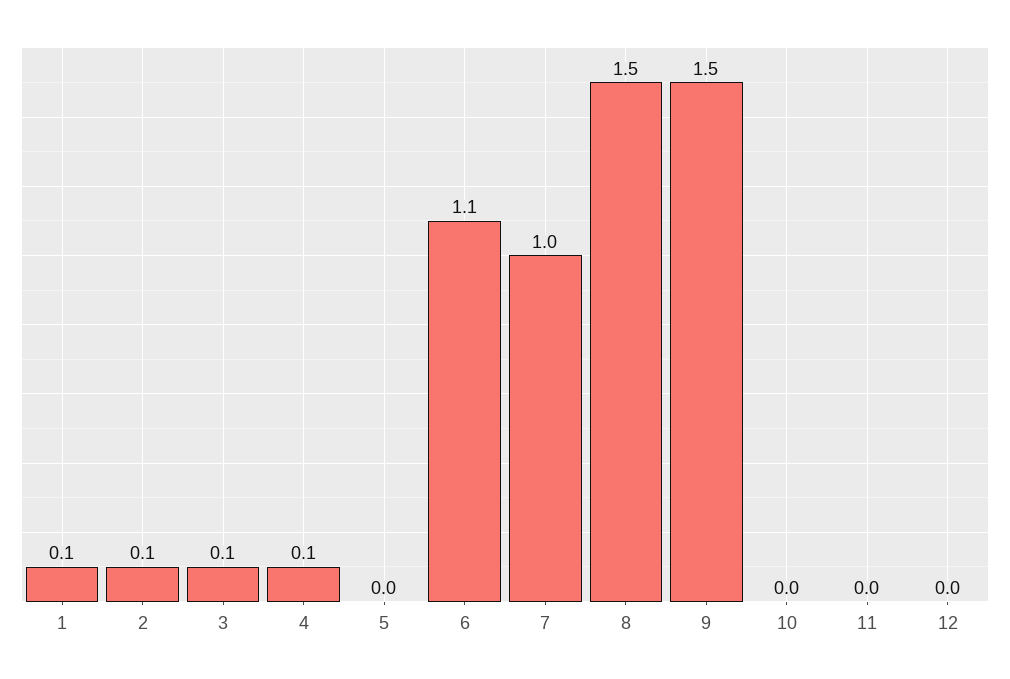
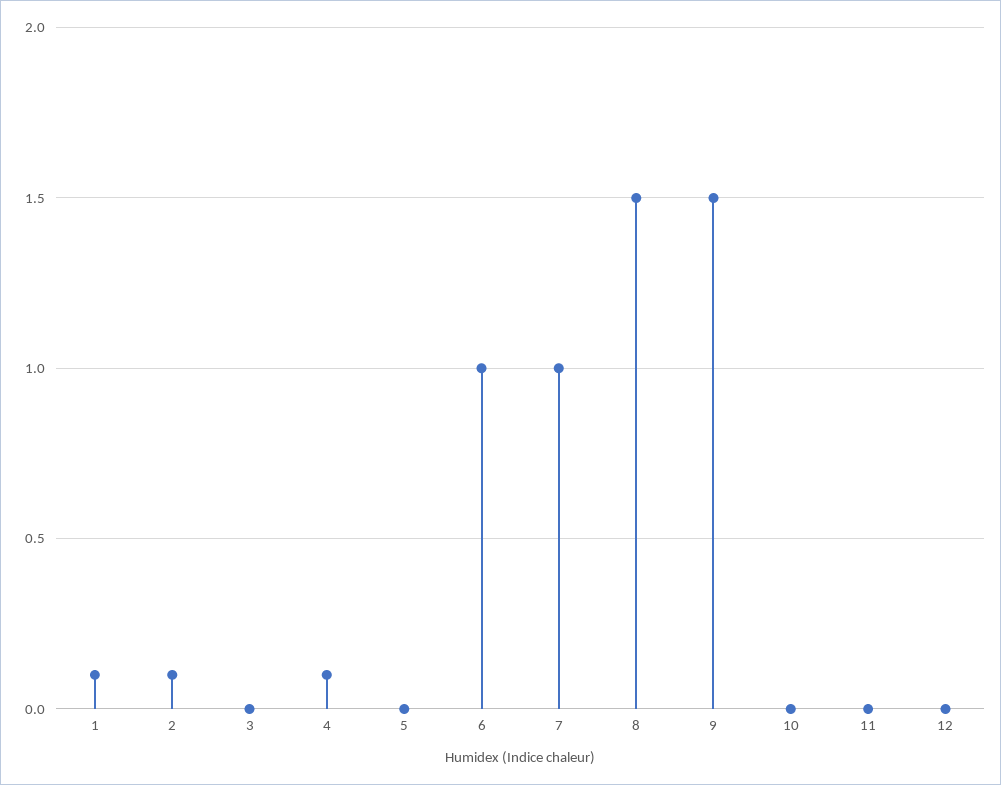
3: 0.1 -> 0
6: 1.1 -> 1

